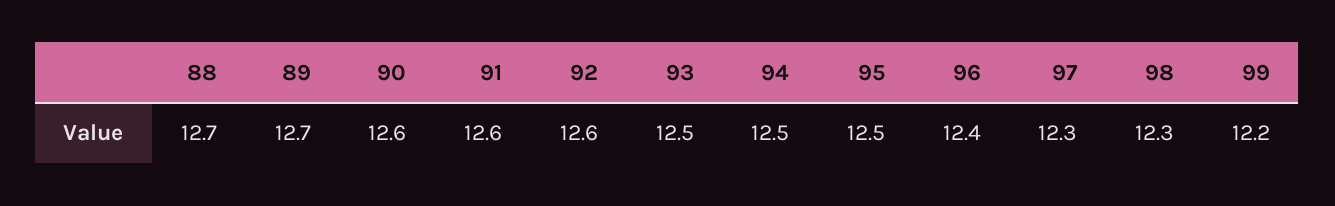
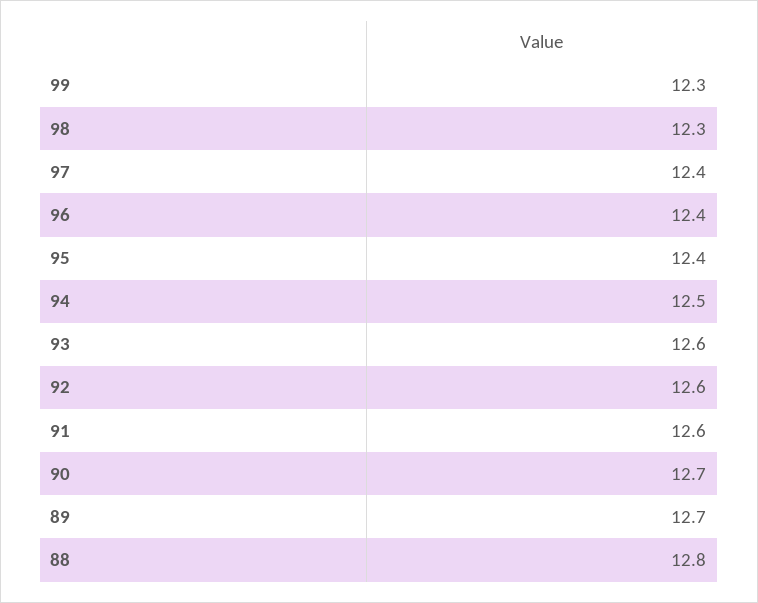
88: 12.7 -> 12.8
90: 12.6 -> 12.7
93: 12.5 -> 12.6
95: 12.5 -> 12.4
97: 12.3 -> 12.4
99: 12.2 -> 12.3

